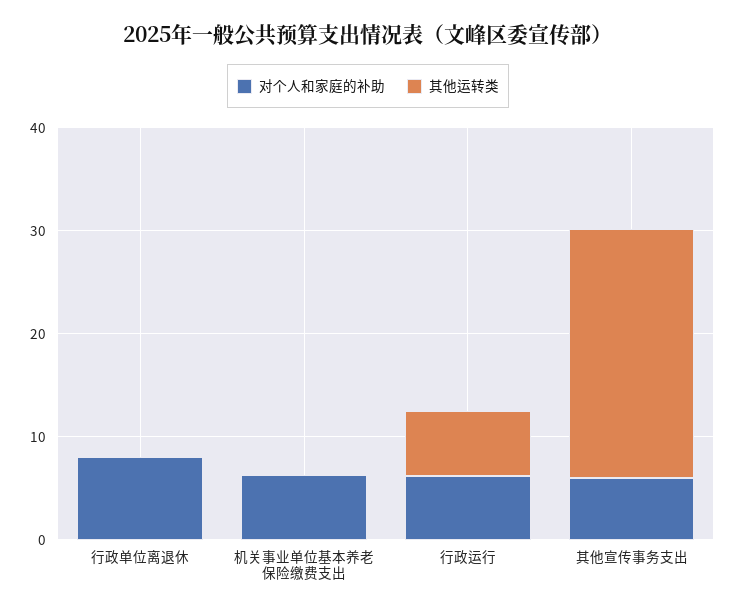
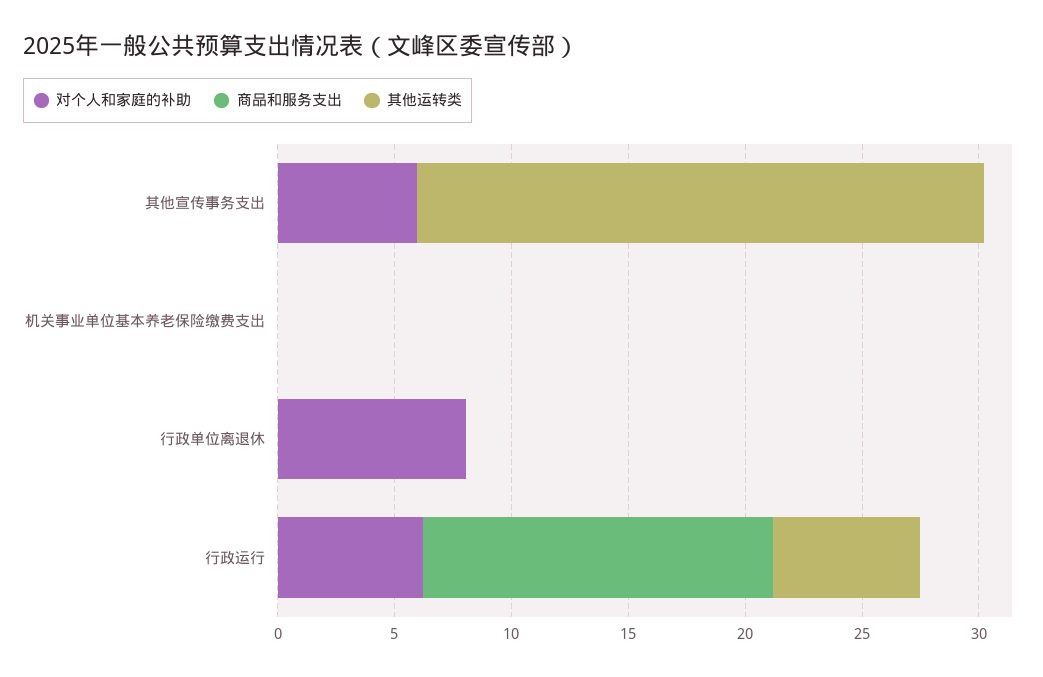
对个人和家庭的补助, 机关事业单位基本养老保险缴费支出: 6 -> 0
商品和服务支出, 其他宣传事务支出: none -> 0
商品和服务支出, 机关事业单位基本养老保险缴费支出: none -> 0
商品和服务支出, 行政单位离退休: none -> 0
商品和服务支出, 行政运行: none -> 15

